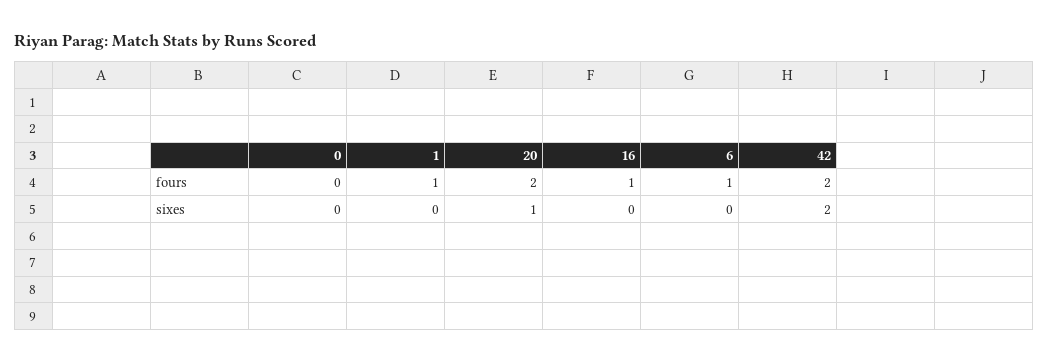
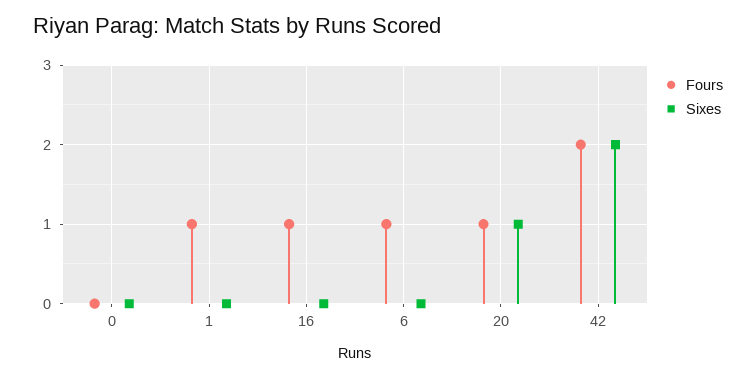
fours, 20: 2 -> 1

